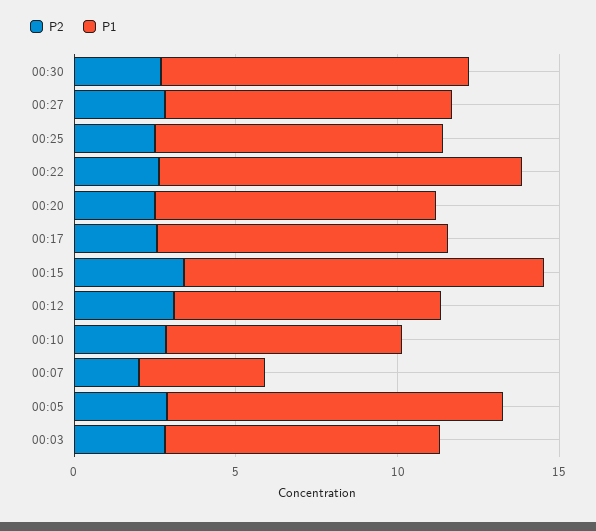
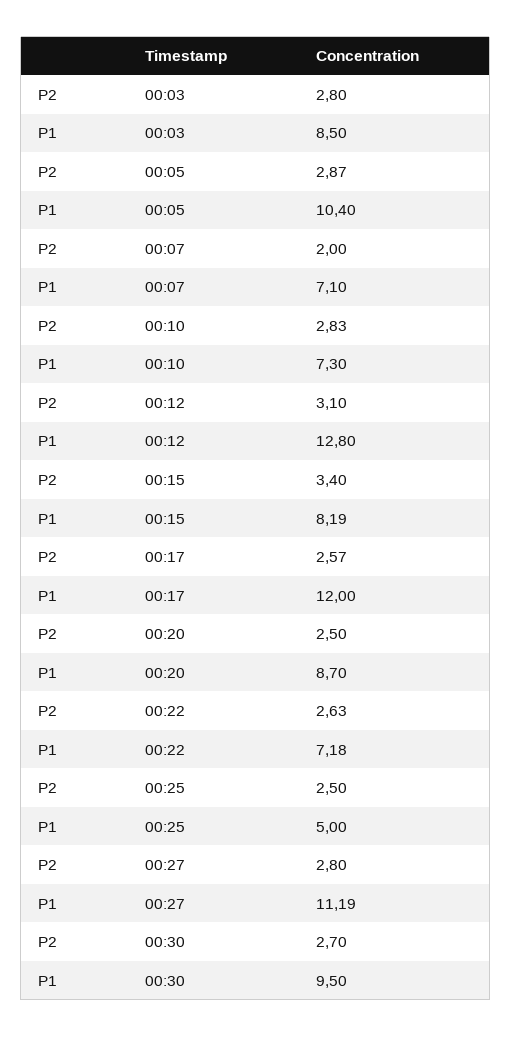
P1, 00:27: 9 -> 11.19
P1, 00:25: 9 -> 5
P1, 00:22: 11 -> 7.18
P1, 00:17: 9 -> 12
P1, 00:15: 11 -> 8.19
P1, 00:12: 8 -> 12.8
P1, 00:07: 4 -> 7.1

